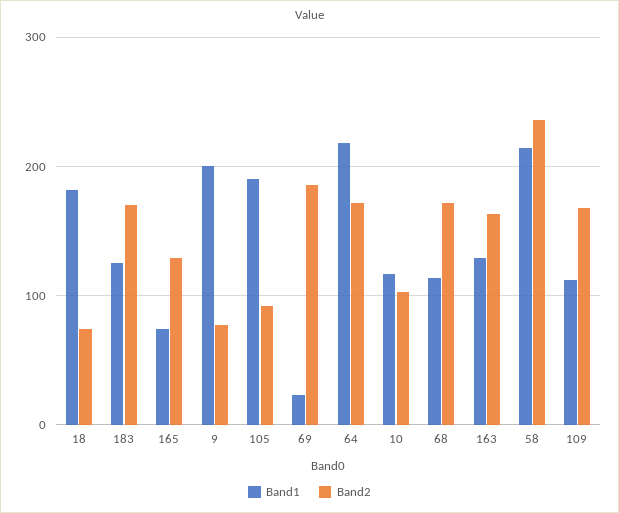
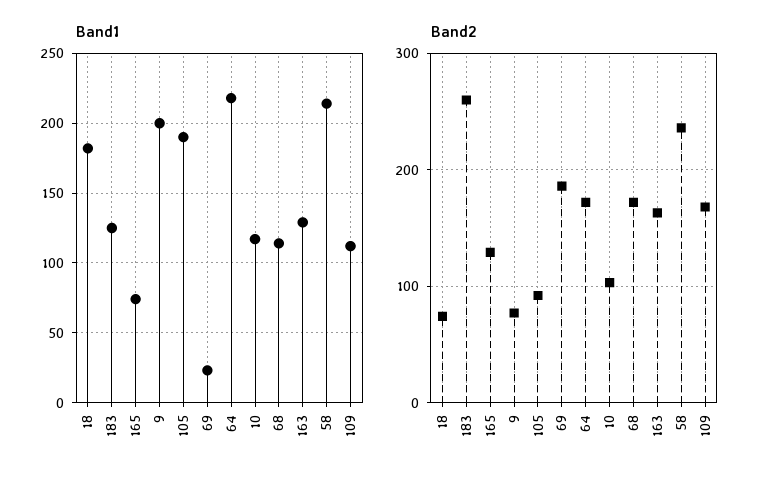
Band2, 183: 170 -> 260

